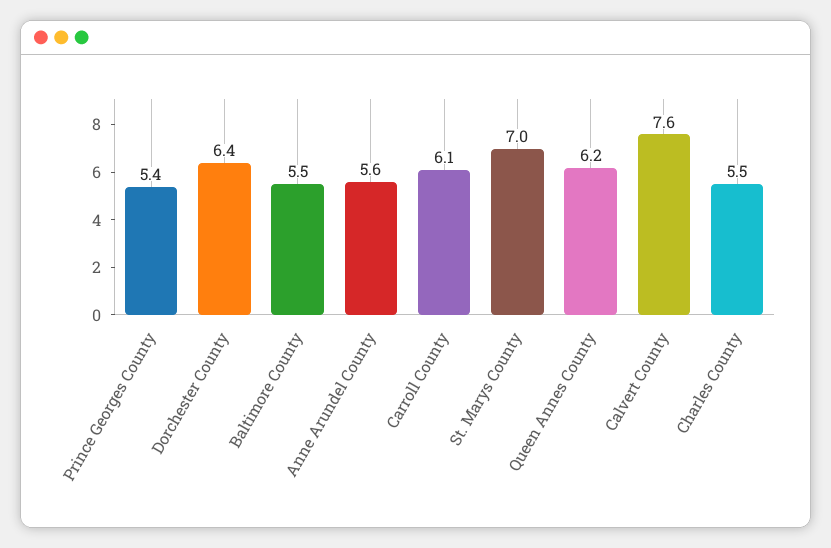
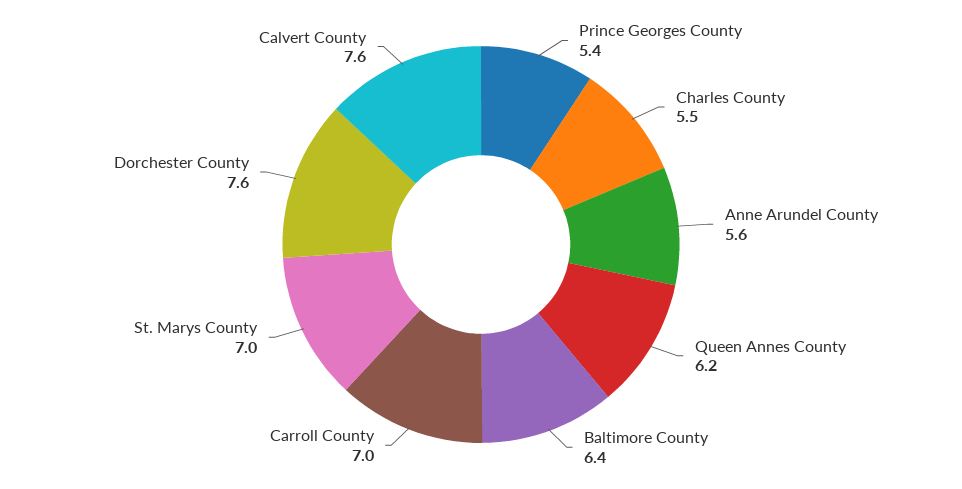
Dorchester County: 6.4 -> 7.6
Baltimore County: 5.5 -> 6.4
Carroll County: 6.1 -> 7

